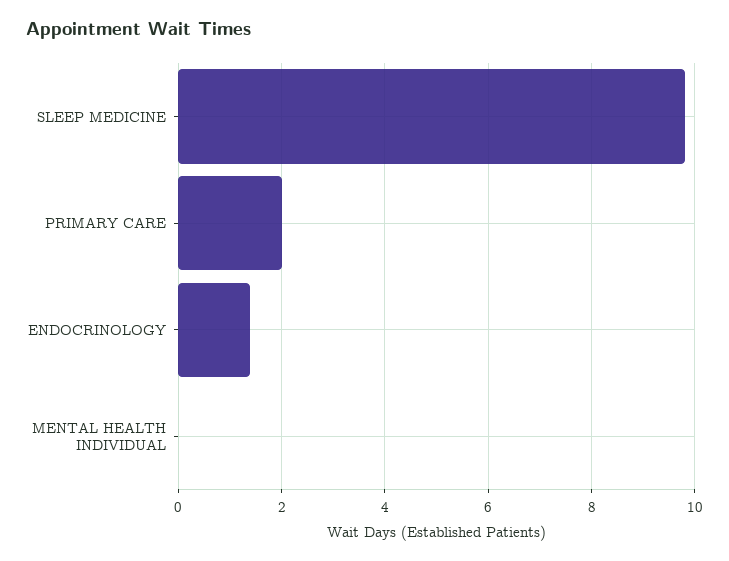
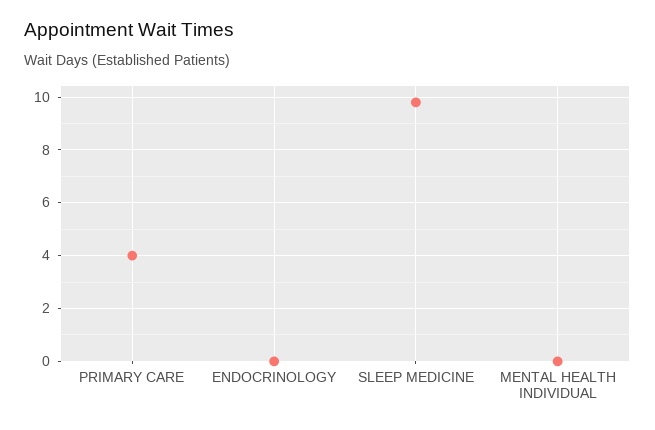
PRIMARY CARE: 2 -> 4
ENDOCRINOLOGY: 1.5 -> 0

